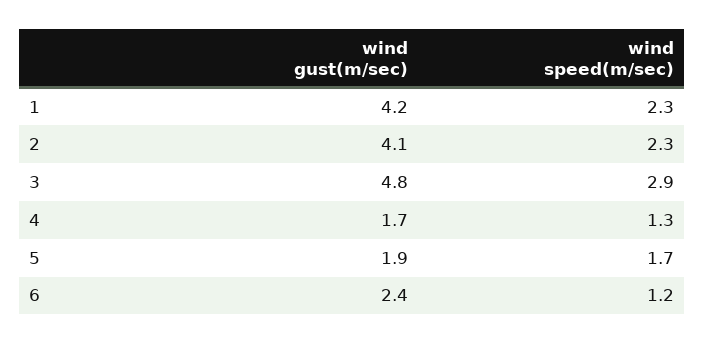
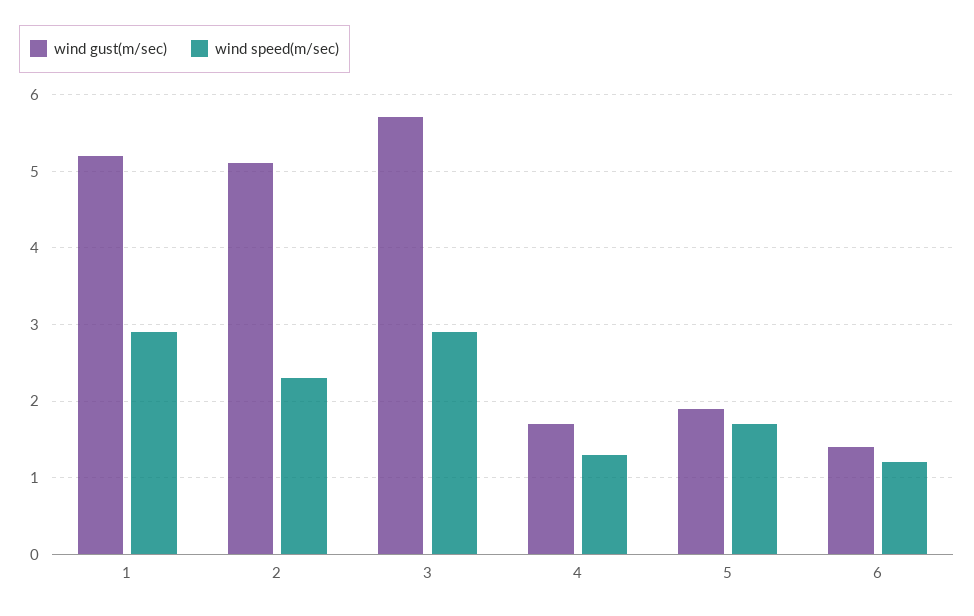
wind gust(m/sec), 1: 4.2 -> 5.2
wind speed(m/sec), 1: 2.3 -> 2.9
wind gust(m/sec), 2: 4.1 -> 5.1
wind gust(m/sec), 3: 4.8 -> 5.7
wind gust(m/sec), 6: 2.4 -> 1.4

